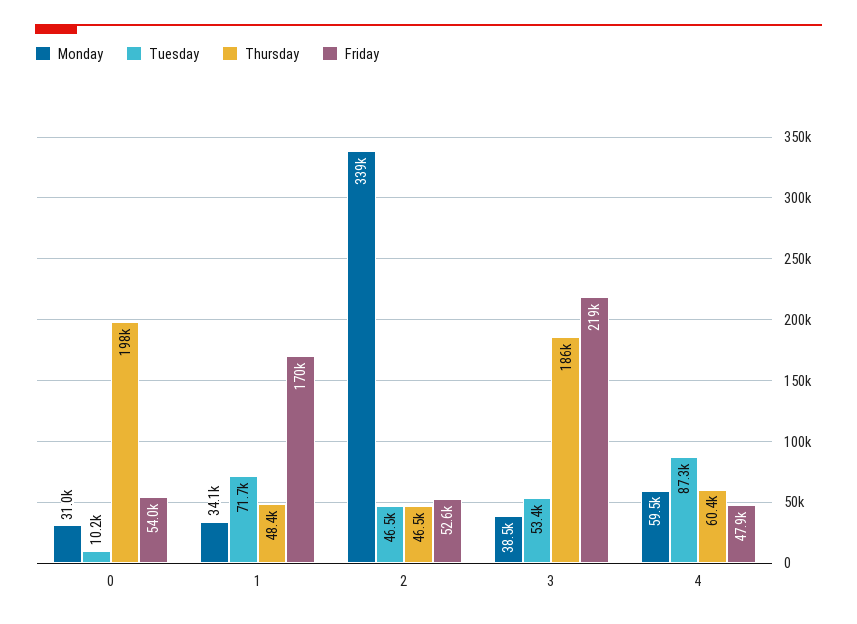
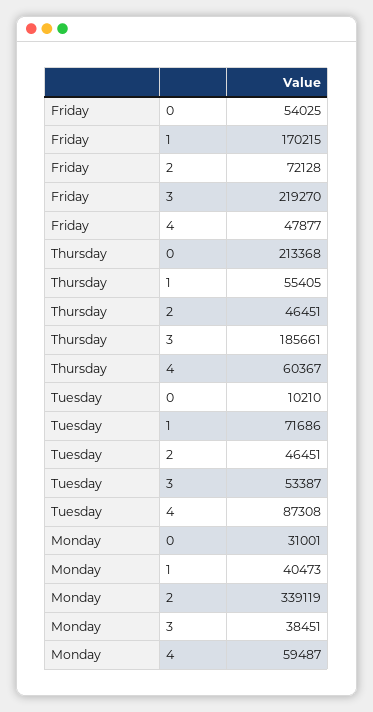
Thursday, 0: 198000 -> 213368
Monday, 1: 34100 -> 40473
Thursday, 1: 48400 -> 55405
Friday, 2: 52600 -> 72128

